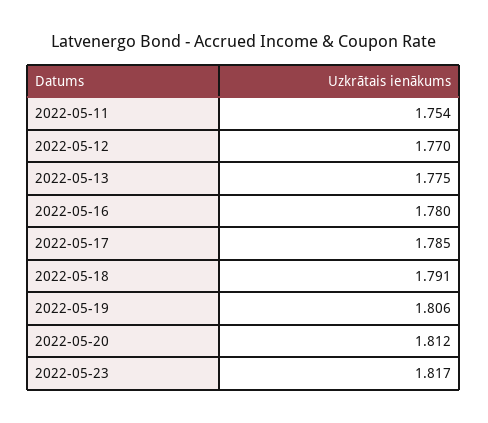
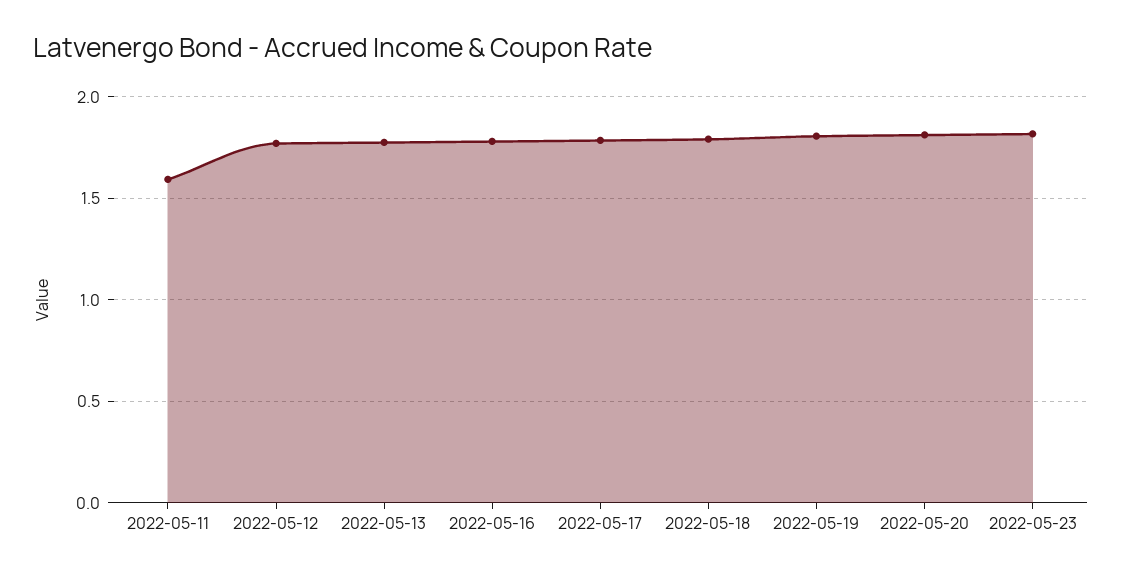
2022-05-11: 1.754 -> 1.6

